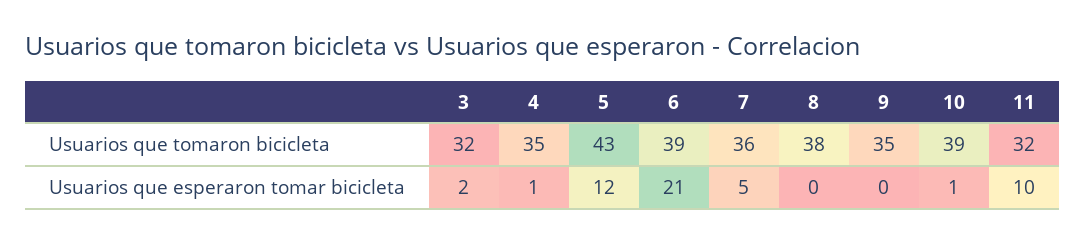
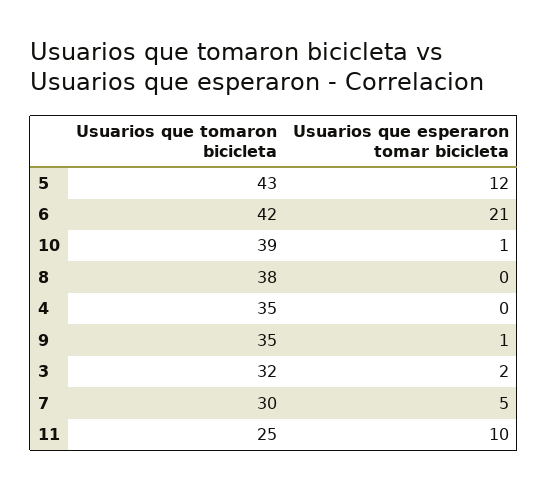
6, Usuarios que tomaron bicicleta: 39 -> 42
7, Usuarios que tomaron bicicleta: 36 -> 30
11, Usuarios que tomaron bicicleta: 32 -> 25
4, Usuarios que esperaron tomar bicicleta: 1 -> 0
9, Usuarios que esperaron tomar bicicleta: 0 -> 1

